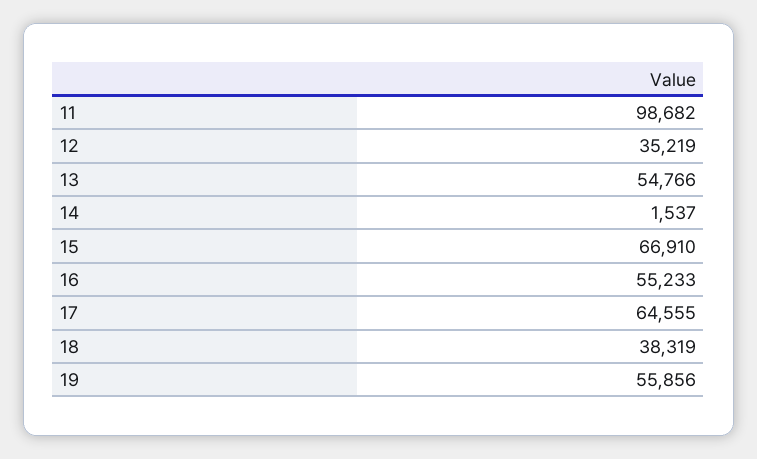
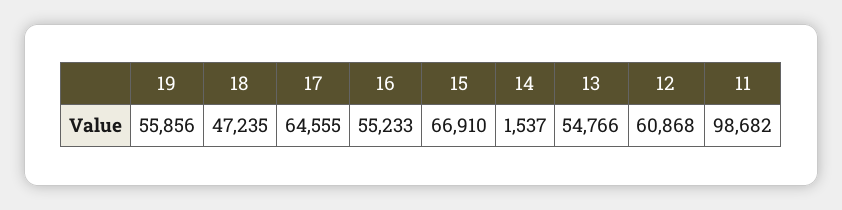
12: 35219 -> 60868
18: 38319 -> 47235

